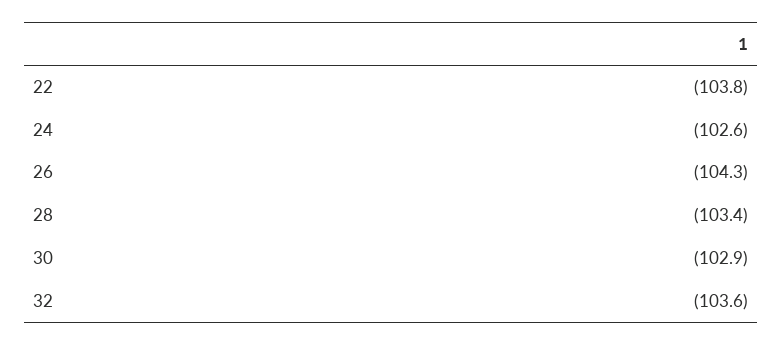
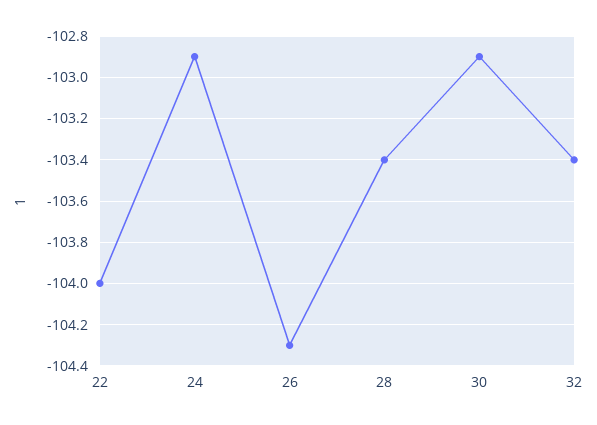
22: -103.8 -> -104
24: -102.6 -> -102.9
32: -103.6 -> -103.4

